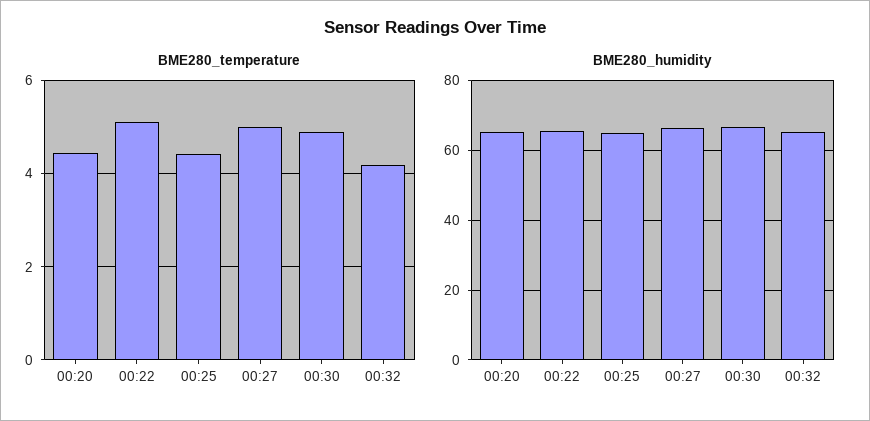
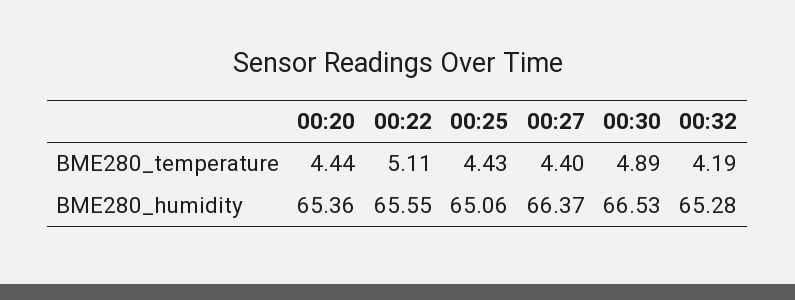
BME280_temperature, 00:27: 5 -> 4.4

